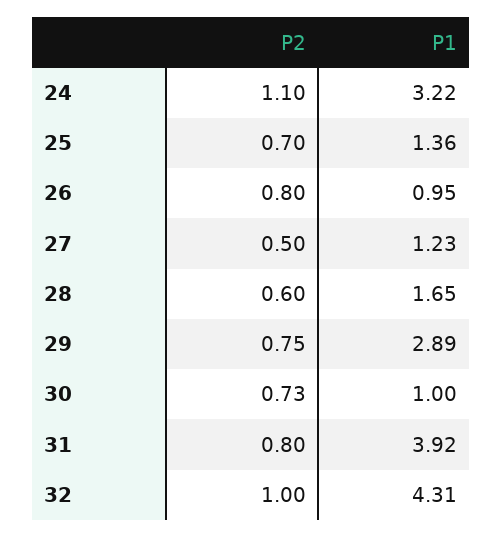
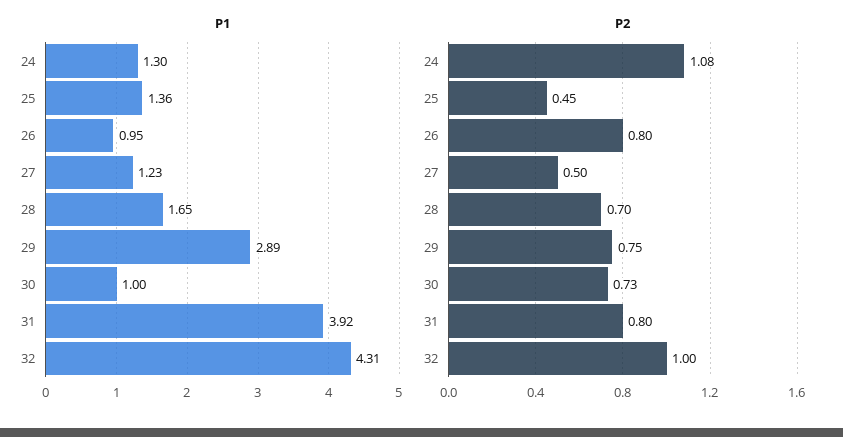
P2, 24: 1.1 -> 1.08
P1, 24: 3.22 -> 1.3
P2, 25: 0.7 -> 0.45
P2, 28: 0.6 -> 0.7

